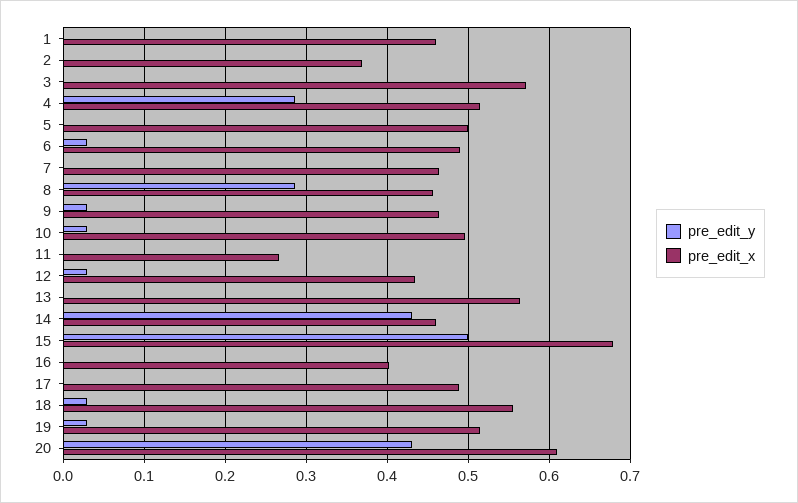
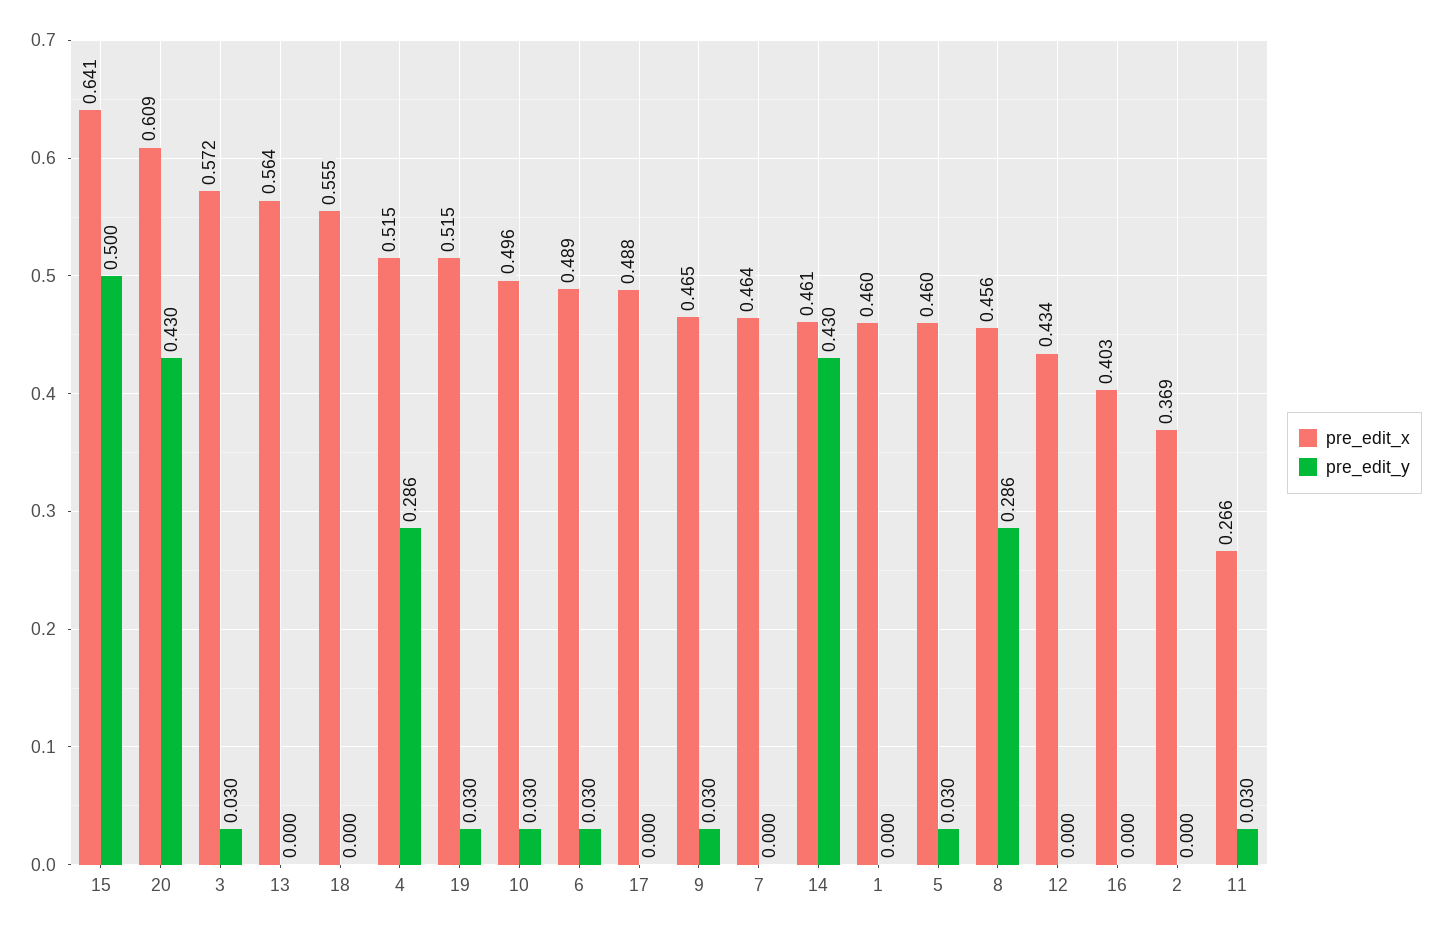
pre_edit_y, 3: 0 -> 0.03
pre_edit_y, 5: 0 -> 0.03
pre_edit_x, 5: 0.5 -> 0.46
pre_edit_y, 11: 0 -> 0.03
pre_edit_y, 12: 0.03 -> 0
pre_edit_x, 15: 0.68 -> 0.641
pre_edit_y, 18: 0.03 -> 0

